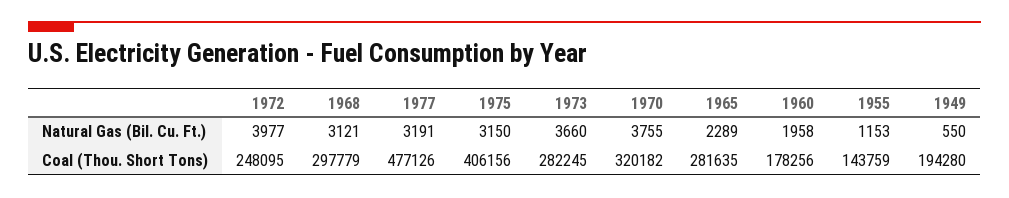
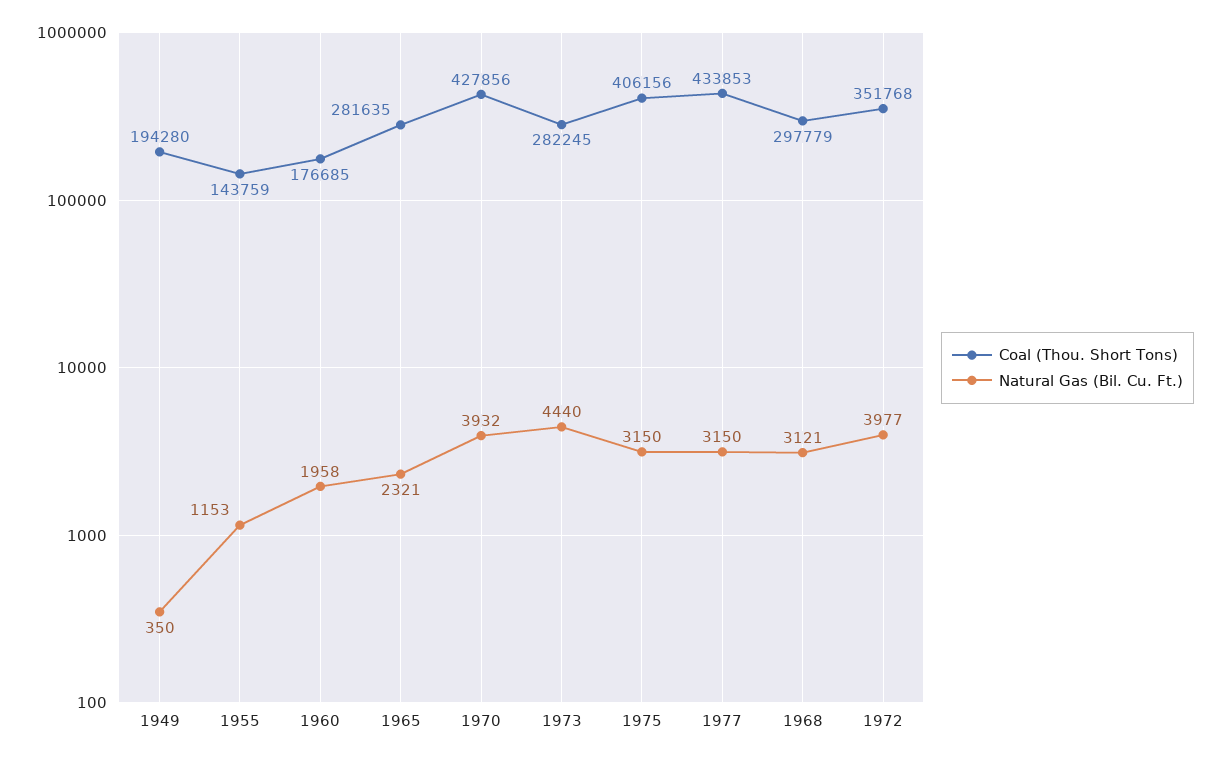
Natural Gas (Bil. Cu. Ft.), 1977: 3191 -> 3150
Natural Gas (Bil. Cu. Ft.), 1973: 3660 -> 4440
Natural Gas (Bil. Cu. Ft.), 1970: 3755 -> 3932
Natural Gas (Bil. Cu. Ft.), 1965: 2289 -> 2321
Natural Gas (Bil. Cu. Ft.), 1949: 550 -> 350
Coal (Thou. Short Tons), 1972: 248095 -> 351768
Coal (Thou. Short Tons), 1977: 477126 -> 433853
Coal (Thou. Short Tons), 1970: 320182 -> 427856
Coal (Thou. Short Tons), 1960: 178256 -> 176685

